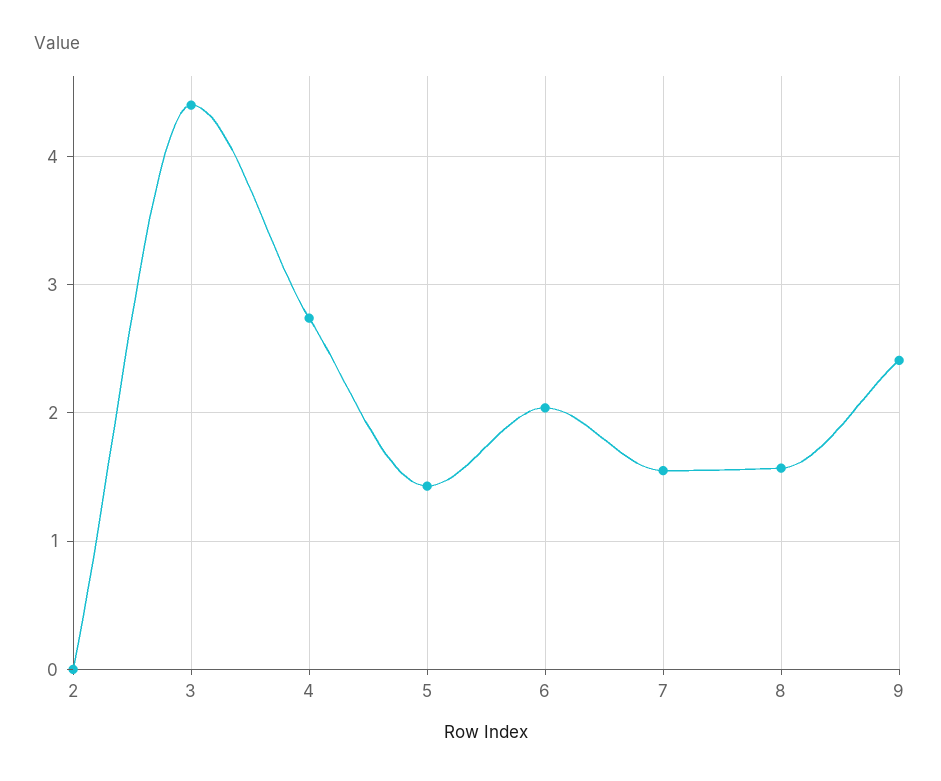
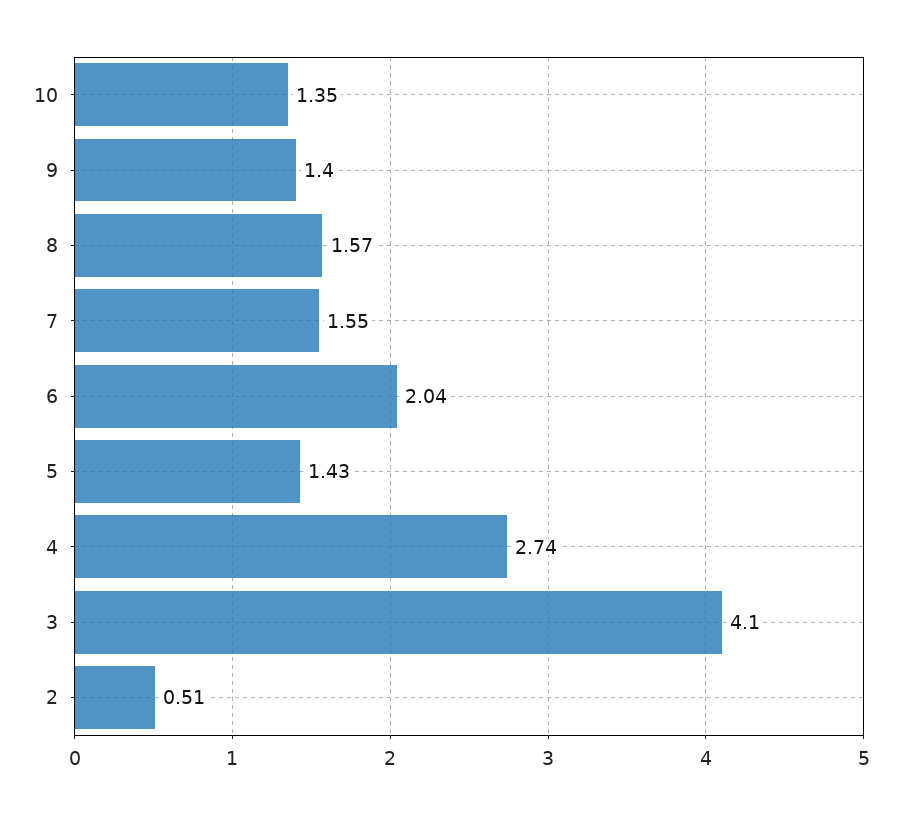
2: 0 -> 0.51
3: 4.4 -> 4.1
9: 2.4 -> 1.4
10: none -> 1.35

